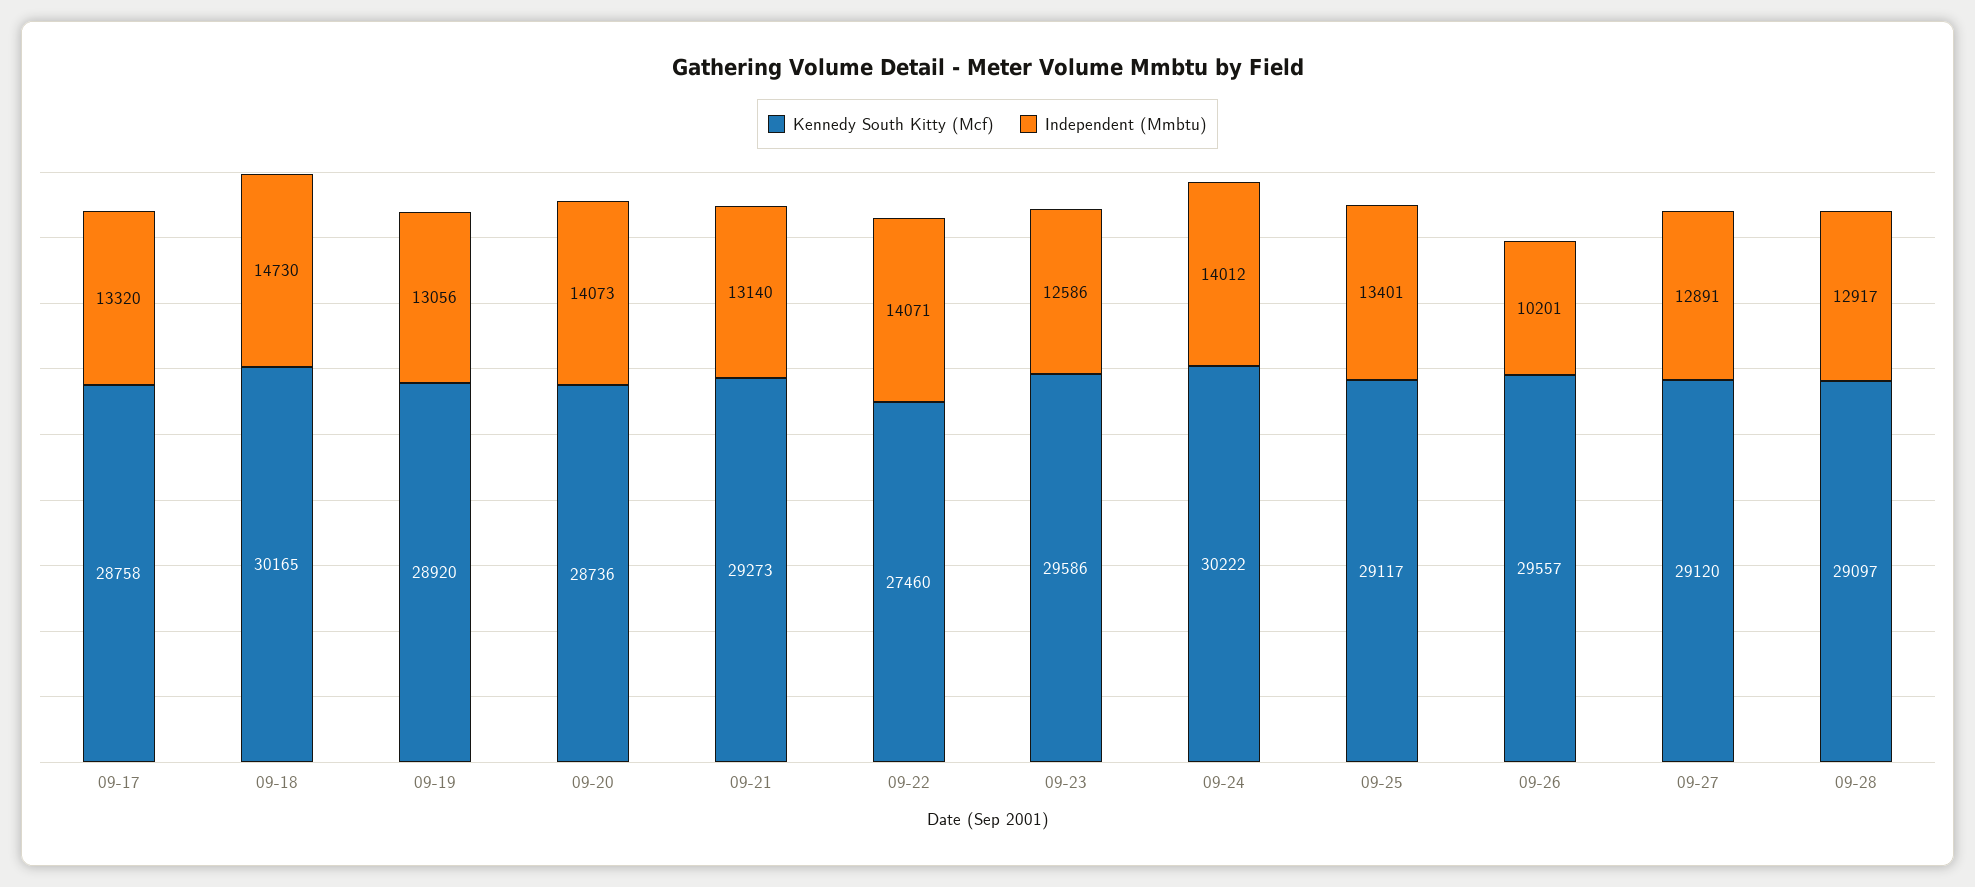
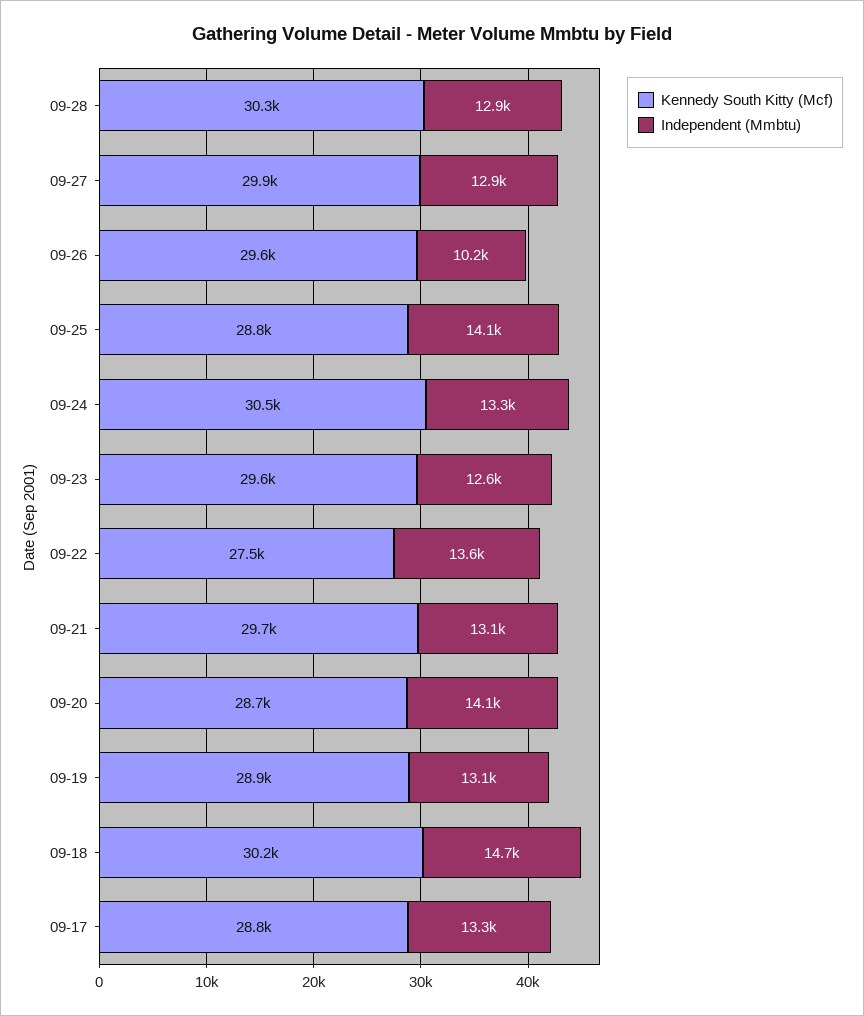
Kennedy South Kitty (Mcf), 09-21: 29273 -> 29700
Independent (Mmbtu), 09-22: 14071 -> 13600
Kennedy South Kitty (Mcf), 09-24: 30222 -> 30500
Independent (Mmbtu), 09-24: 14012 -> 13300
Kennedy South Kitty (Mcf), 09-25: 29117 -> 28800
Independent (Mmbtu), 09-25: 13401 -> 14100
Kennedy South Kitty (Mcf), 09-27: 29120 -> 29900
Kennedy South Kitty (Mcf), 09-28: 29097 -> 30300

